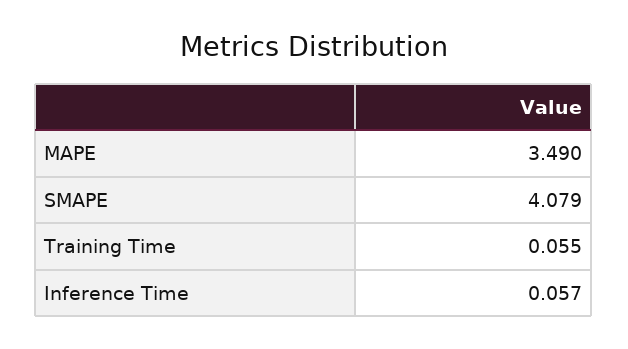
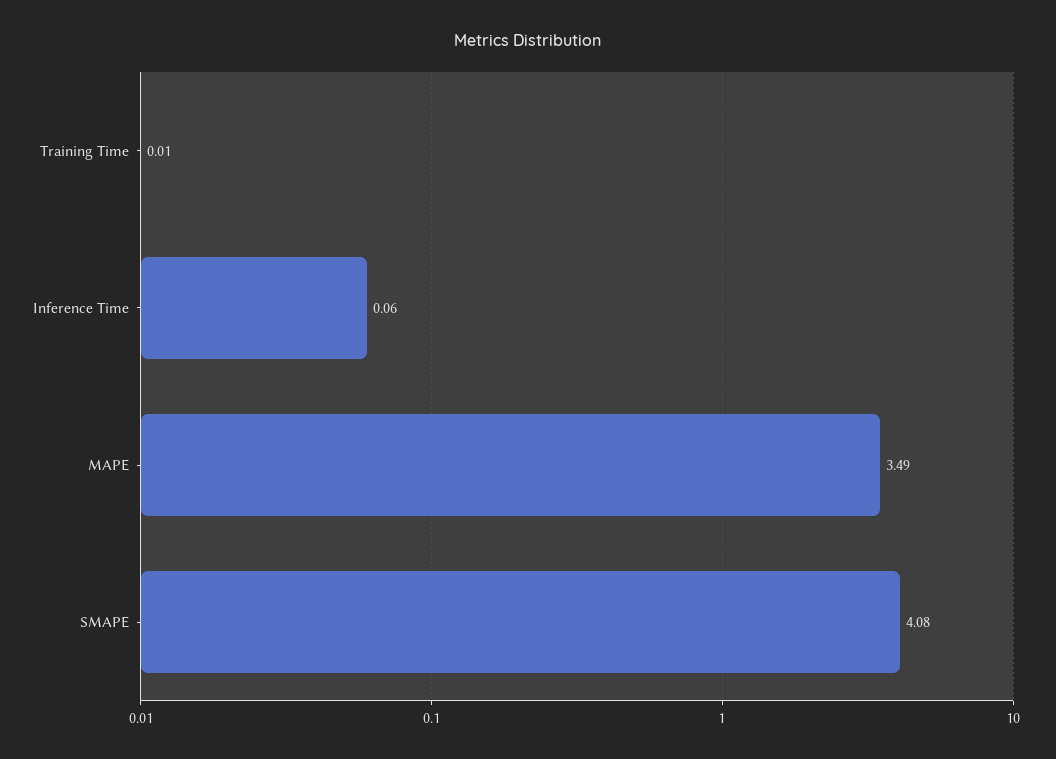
Training Time: 0.055 -> 0.01

